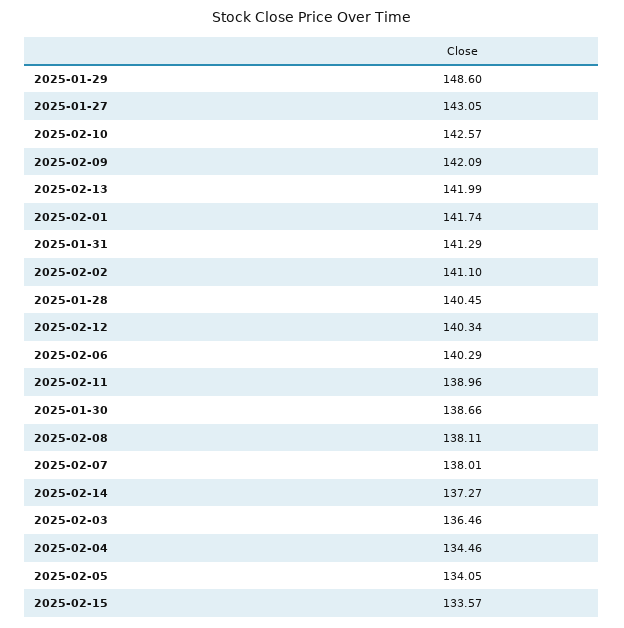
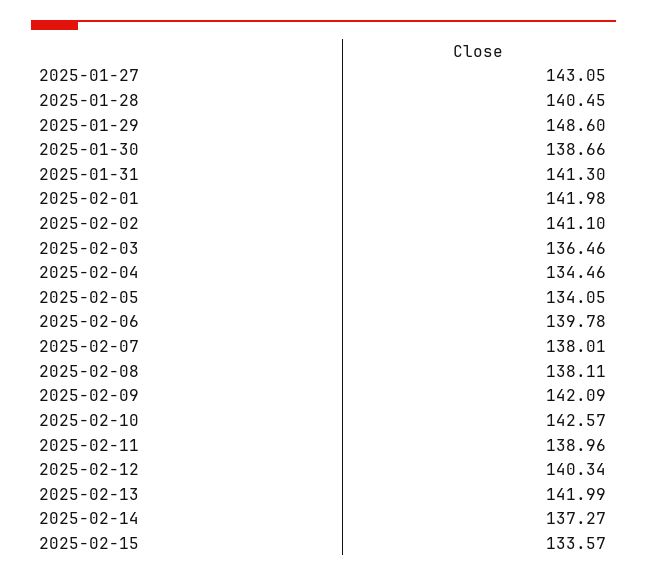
2025-02-01: 141.74 -> 141.98
2025-01-31: 141.29 -> 141.3
2025-02-06: 140.29 -> 139.78

